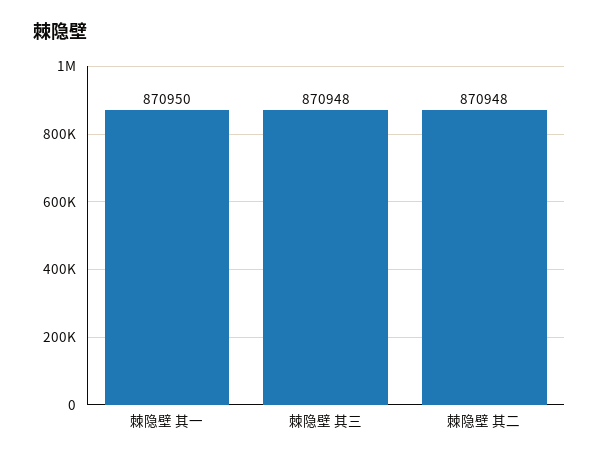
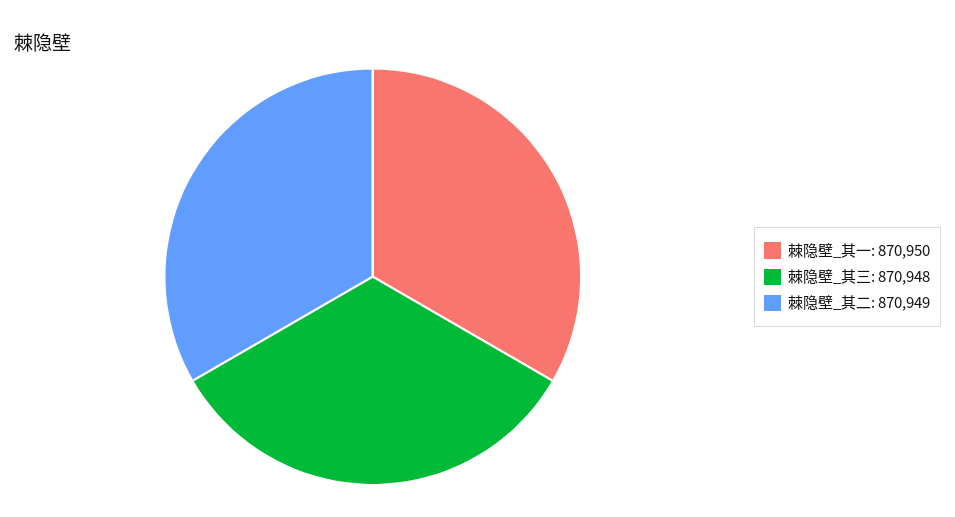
棘隐壁 其二: 870948 -> 870949

